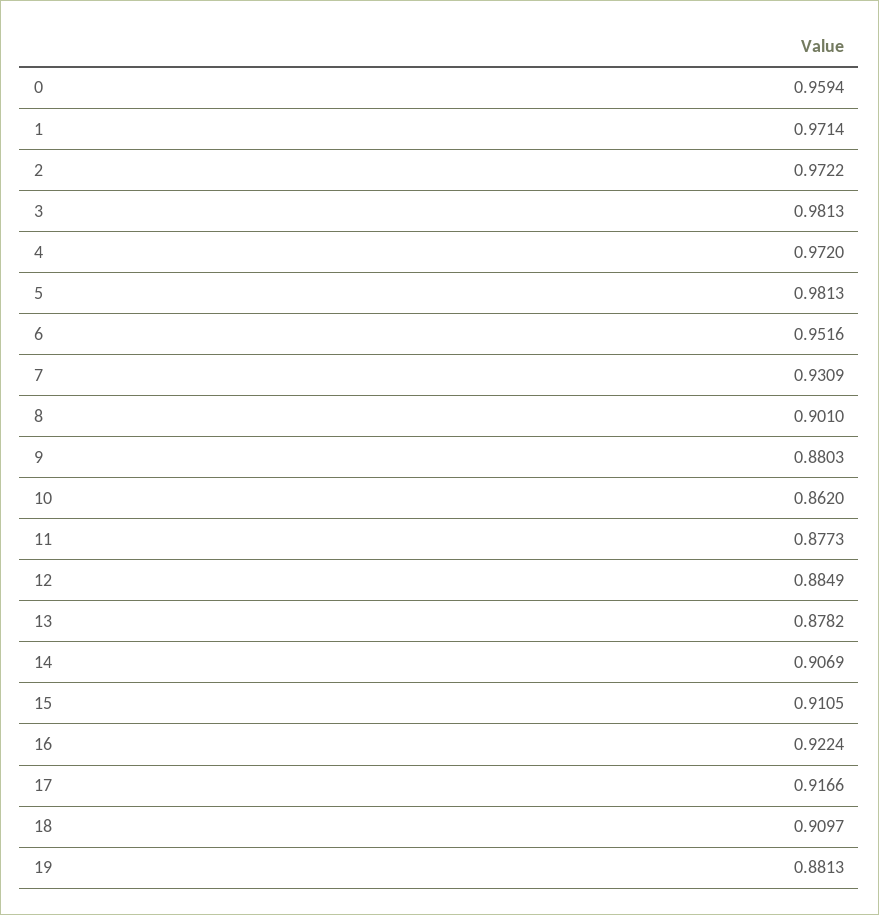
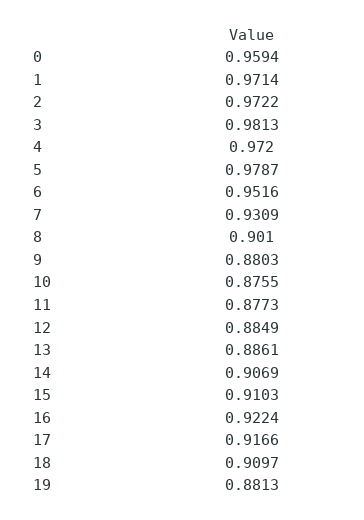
5: 0.9813 -> 0.9787
10: 0.862 -> 0.8755
13: 0.8782 -> 0.8861
15: 0.9105 -> 0.9103

